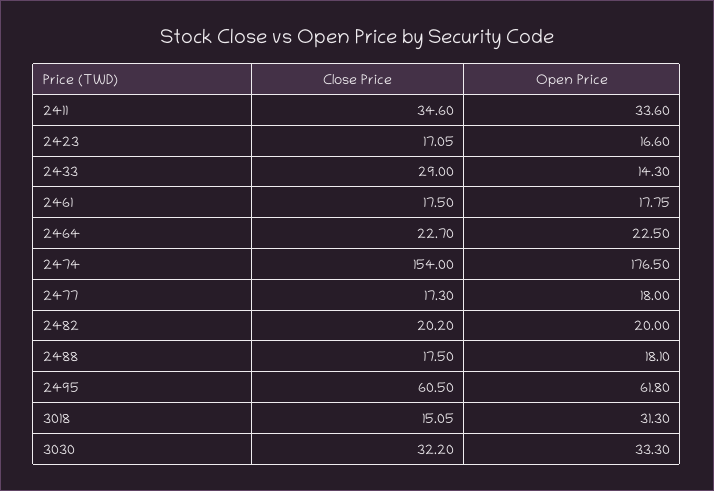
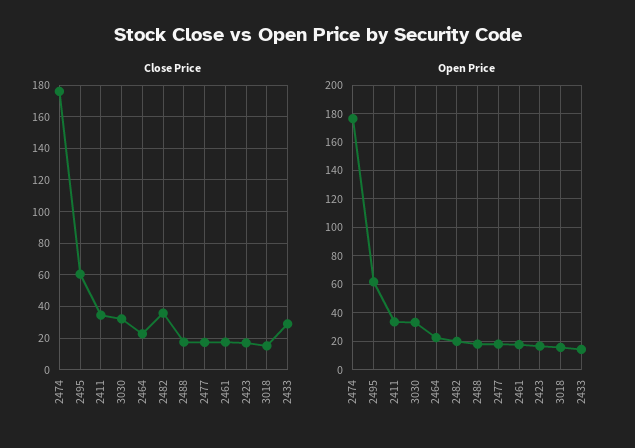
Close Price, 2474: 154 -> 175
Close Price, 2482: 20.2 -> 35
Open Price, 3018: 31.3 -> 15

